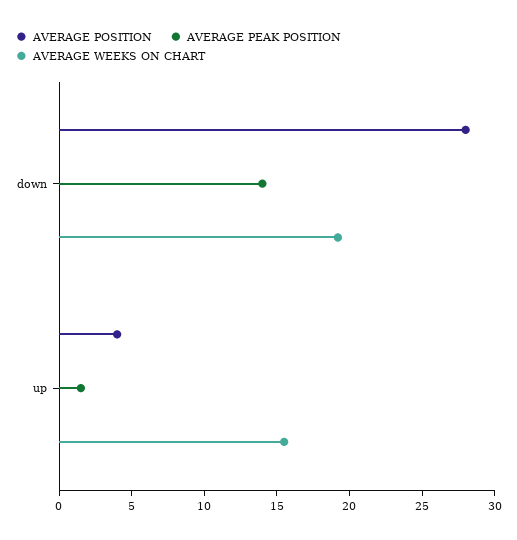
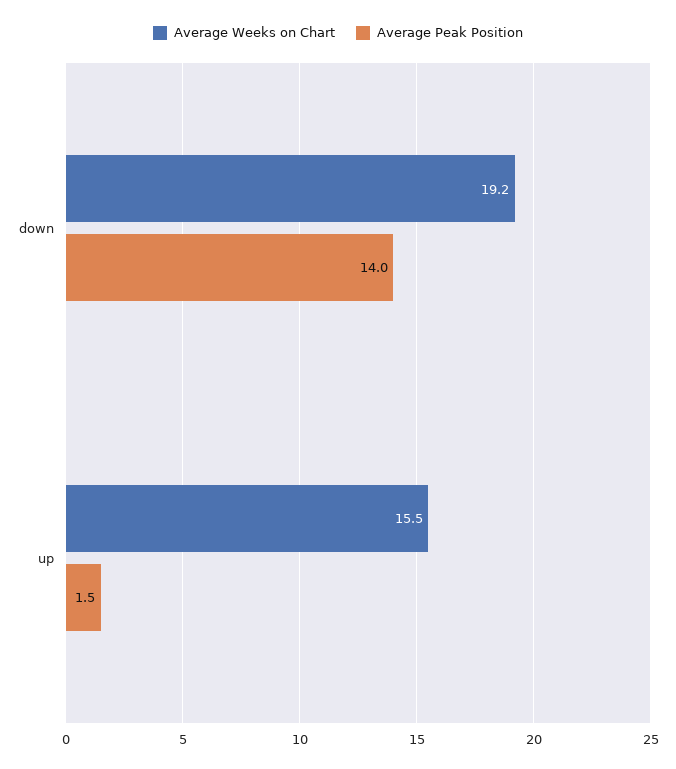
AVERAGE POSITION, down: 28 -> none
AVERAGE POSITION, up: 4 -> none

